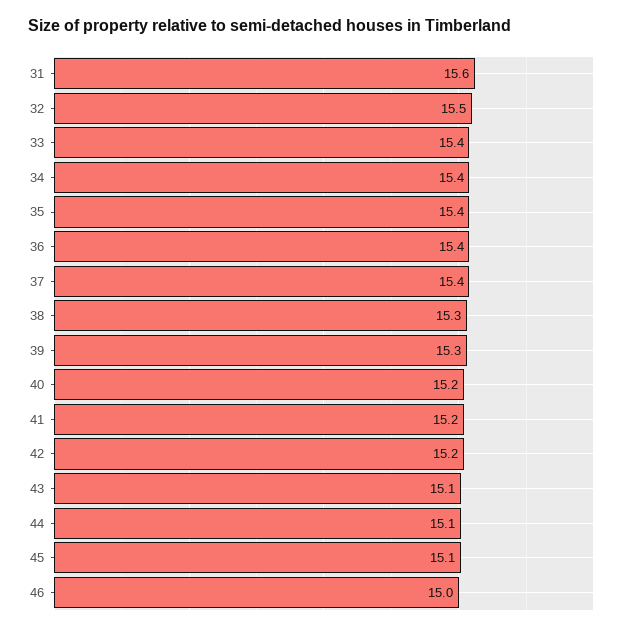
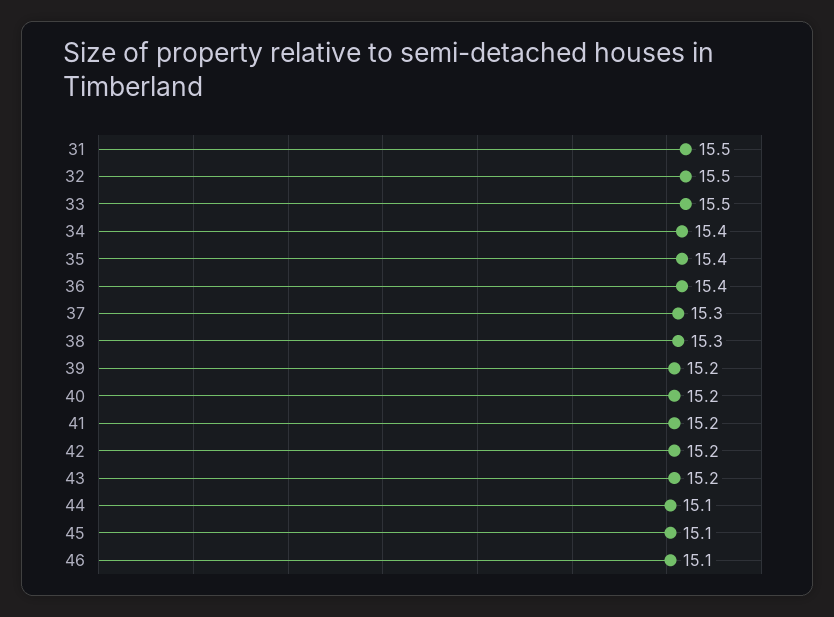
31: 15.6 -> 15.5
33: 15.4 -> 15.5
37: 15.4 -> 15.3
39: 15.3 -> 15.2
43: 15.1 -> 15.2
46: 15 -> 15.1

